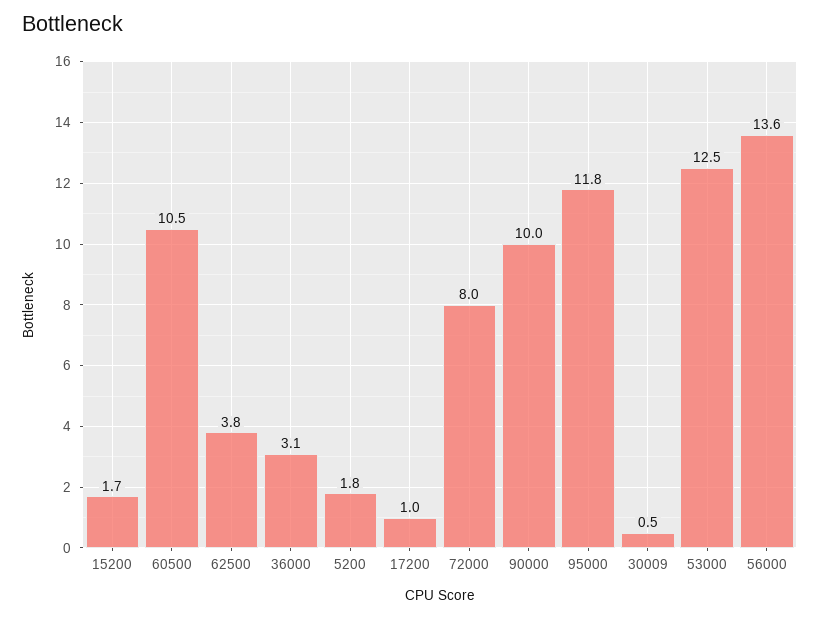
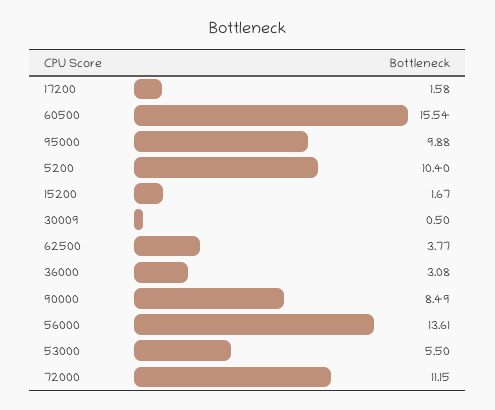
60500: 10.5 -> 15.54
5200: 1.8 -> 10.4
17200: 1 -> 1.58
72000: 8 -> 11.15
90000: 10 -> 8.49
95000: 11.8 -> 9.88
53000: 12.5 -> 5.5

